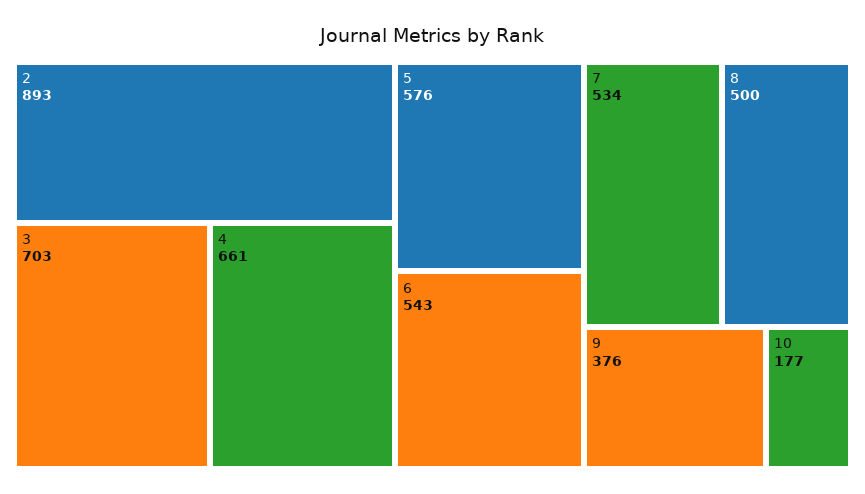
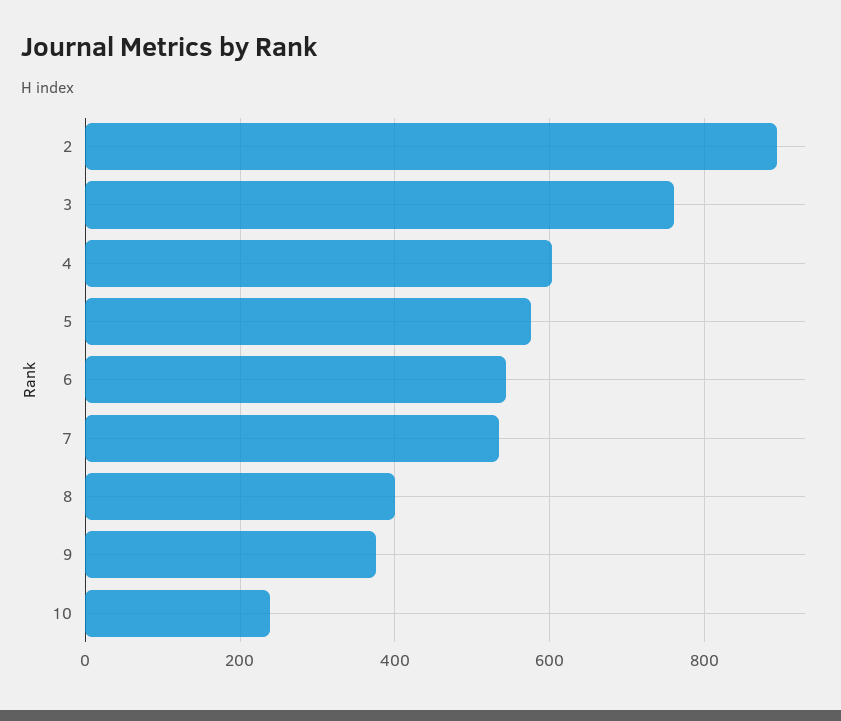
3: 703 -> 760
4: 661 -> 600
8: 500 -> 400
10: 177 -> 240

